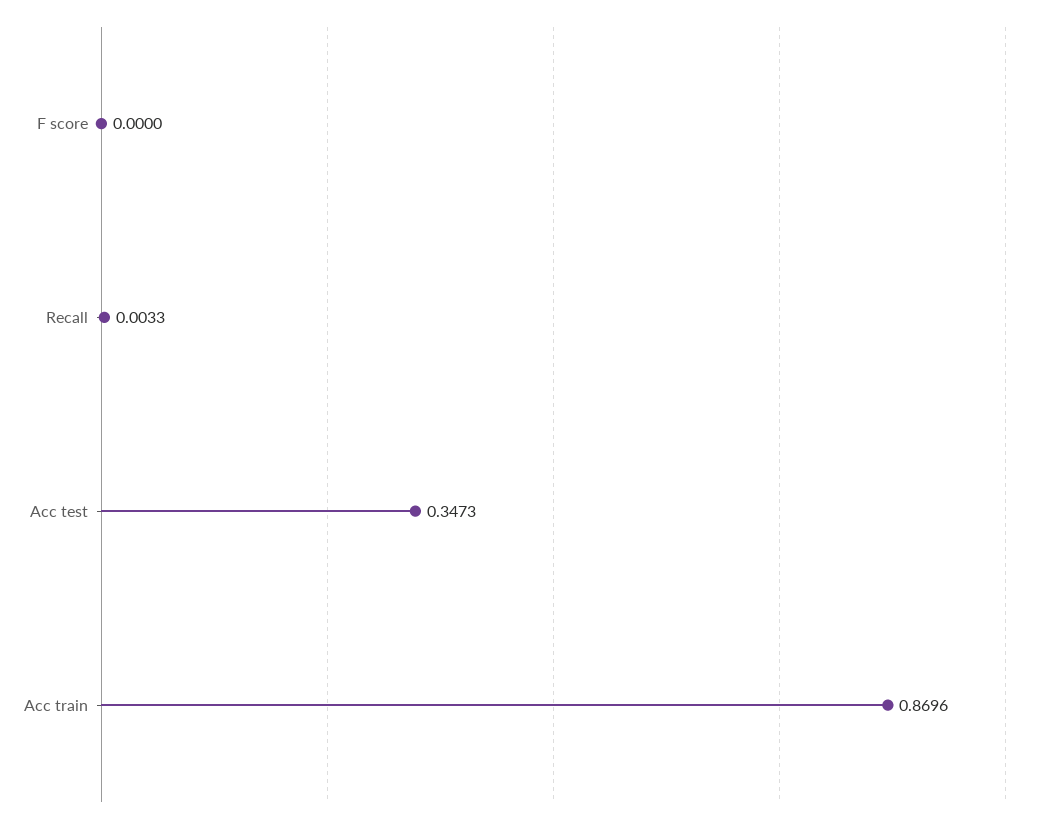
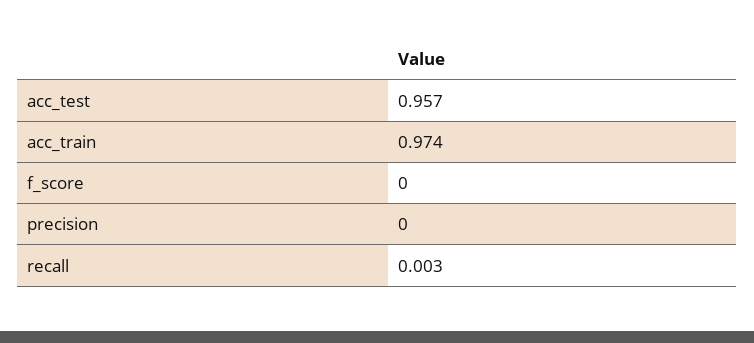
Acc test: 0.3473 -> 0.957
Acc train: 0.8696 -> 0.974
precision: none -> 0

